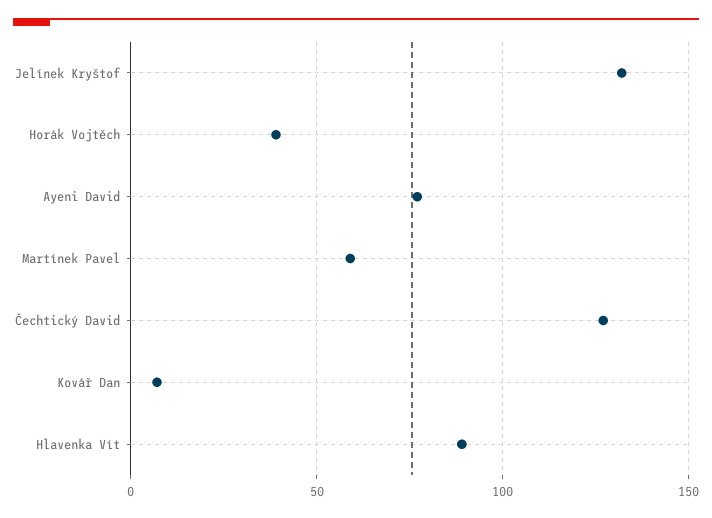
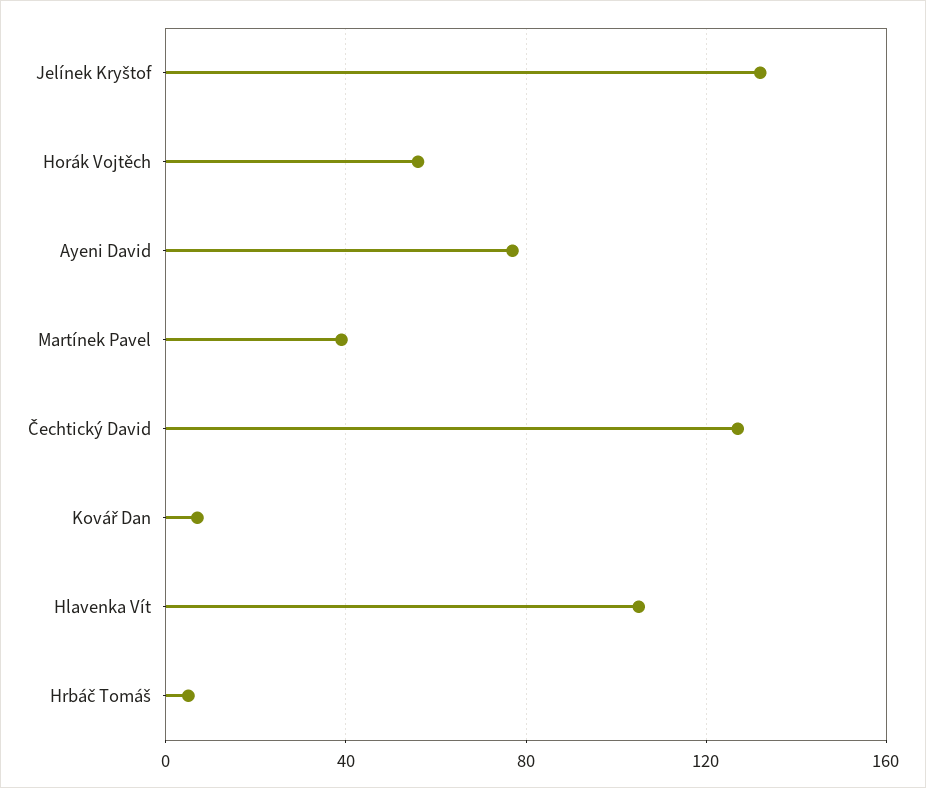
Horák Vojtěch: 40 -> 55
Martínek Pavel: 60 -> 40
Hlavenka Vít: 90 -> 105
Hrbáč Tomáš: none -> 5

